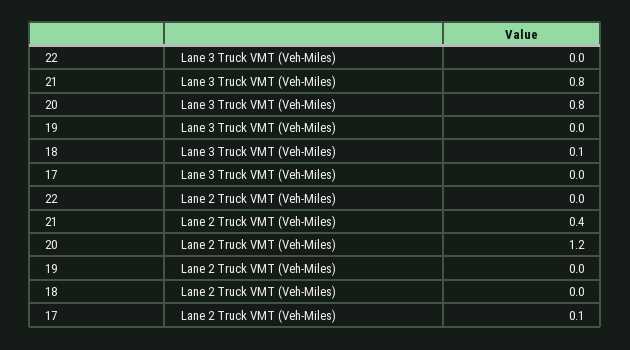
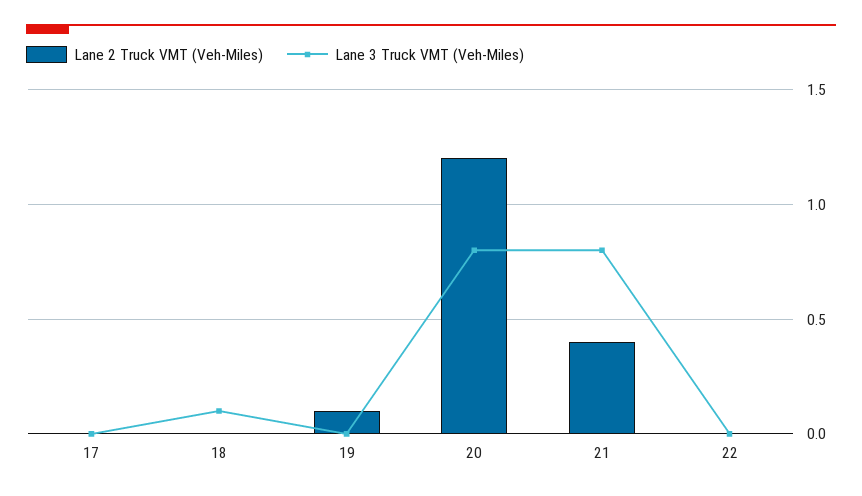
Lane 2 Truck VMT (Veh-Miles), 19: 0 -> 0.1
Lane 2 Truck VMT (Veh-Miles), 17: 0.1 -> 0

